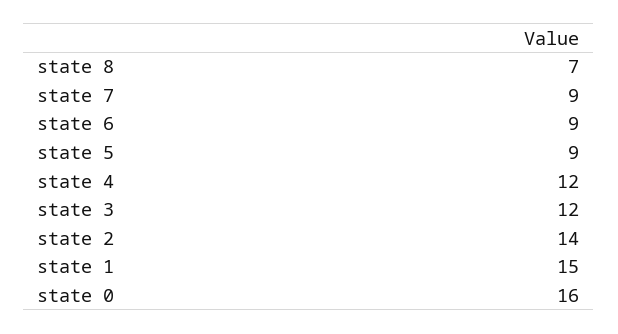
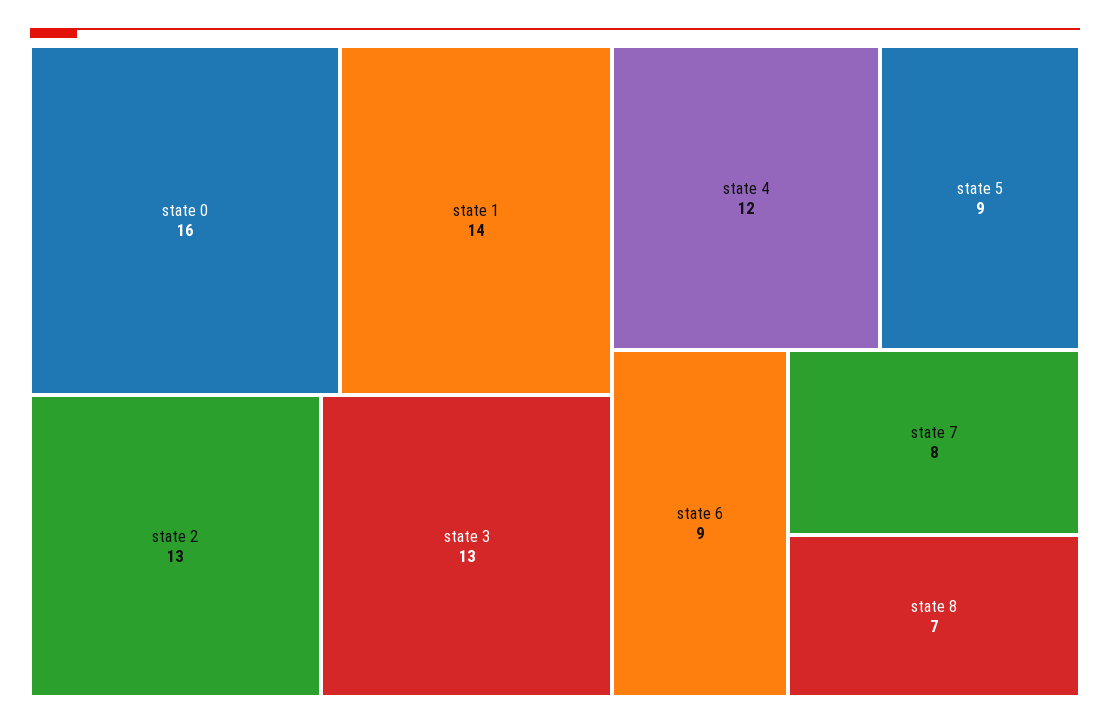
state 7: 9 -> 8
state 3: 12 -> 13
state 2: 14 -> 13
state 1: 15 -> 14

